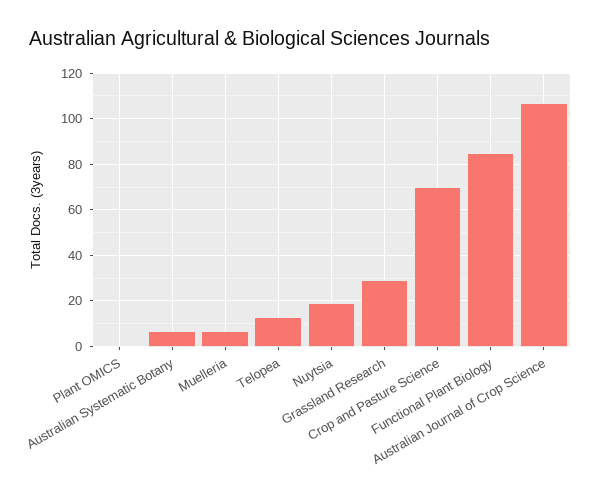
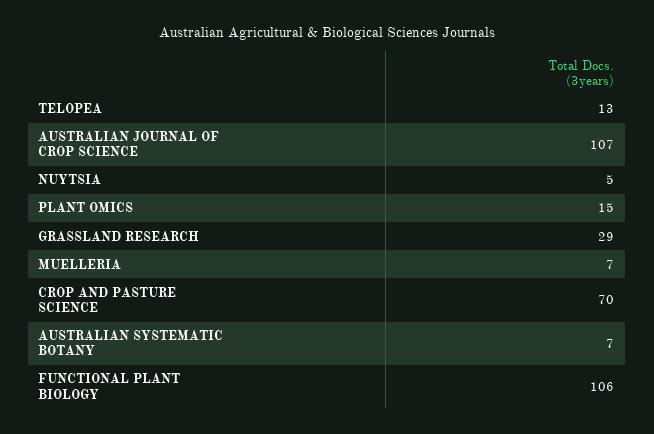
Plant OMICS: 0 -> 15
Nuytsia: 20 -> 5
Functional Plant Biology: 85 -> 106

